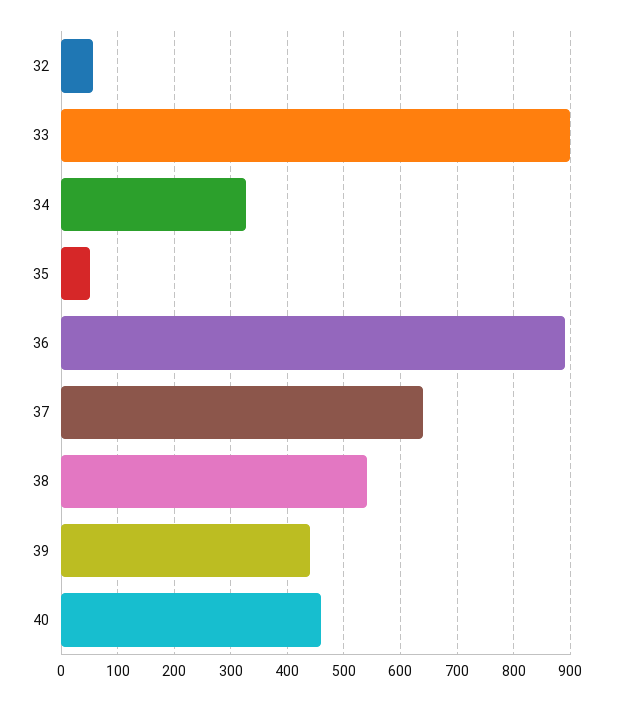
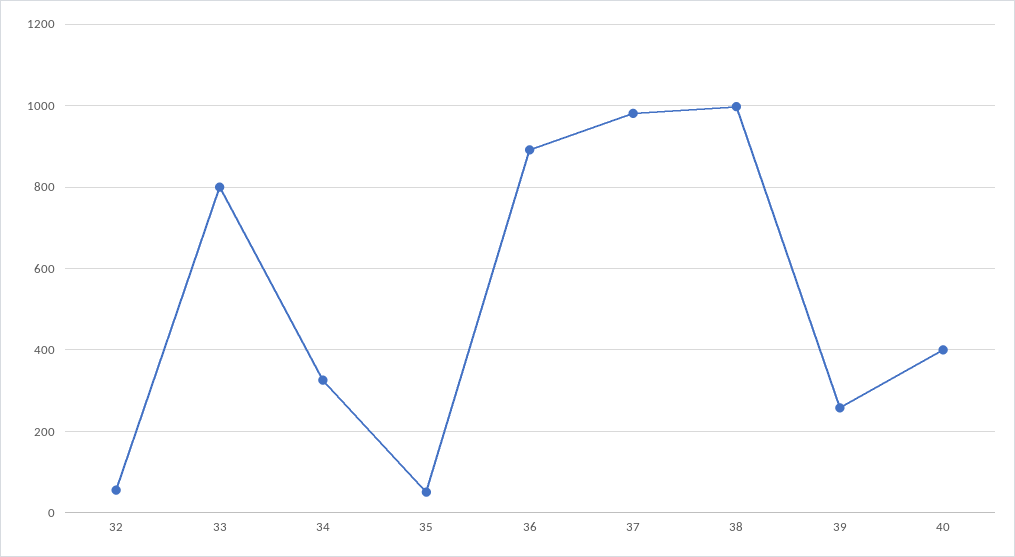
33: 900 -> 800
37: 640 -> 980
38: 540 -> 1000
39: 440 -> 260
40: 460 -> 400

